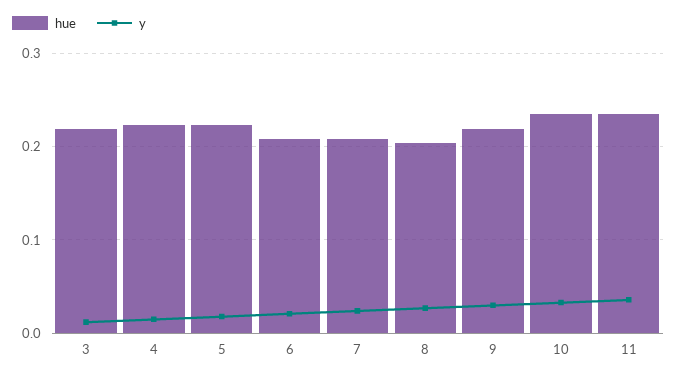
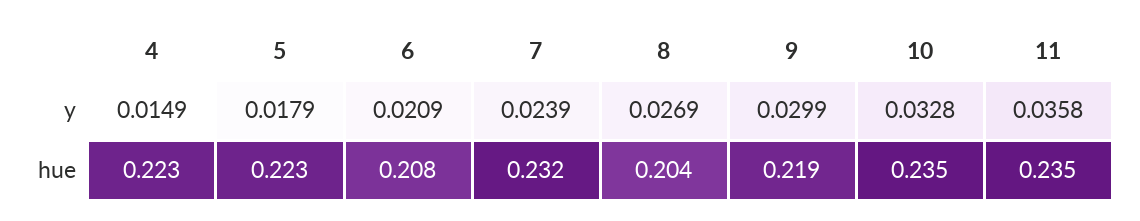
hue, 3: 0.22 -> none
y, 3: 0.01 -> none
hue, 7: 0.21 -> 0.232

